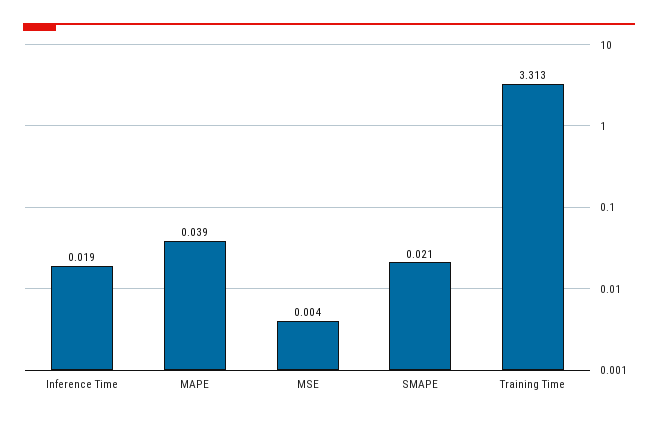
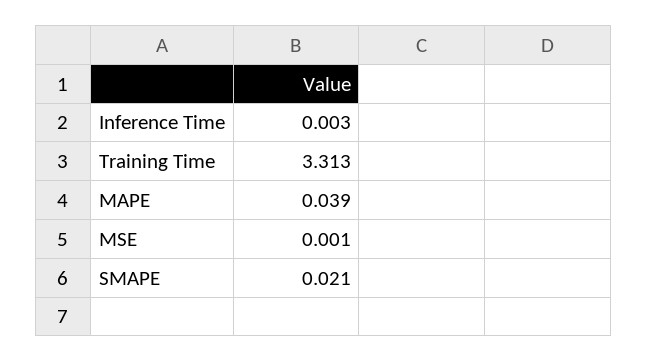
Inference Time: 0.019 -> 0.003
MSE: 0.004 -> 0.001

